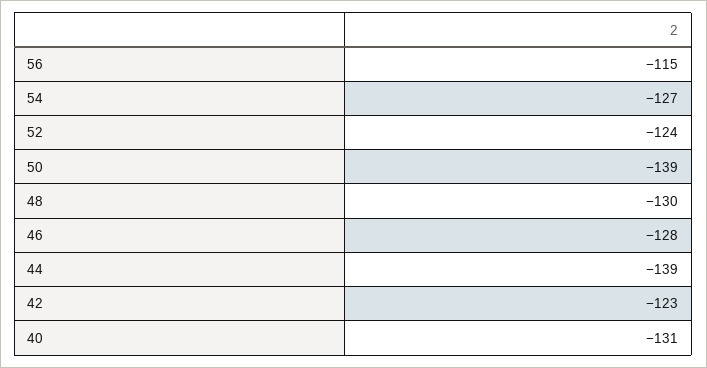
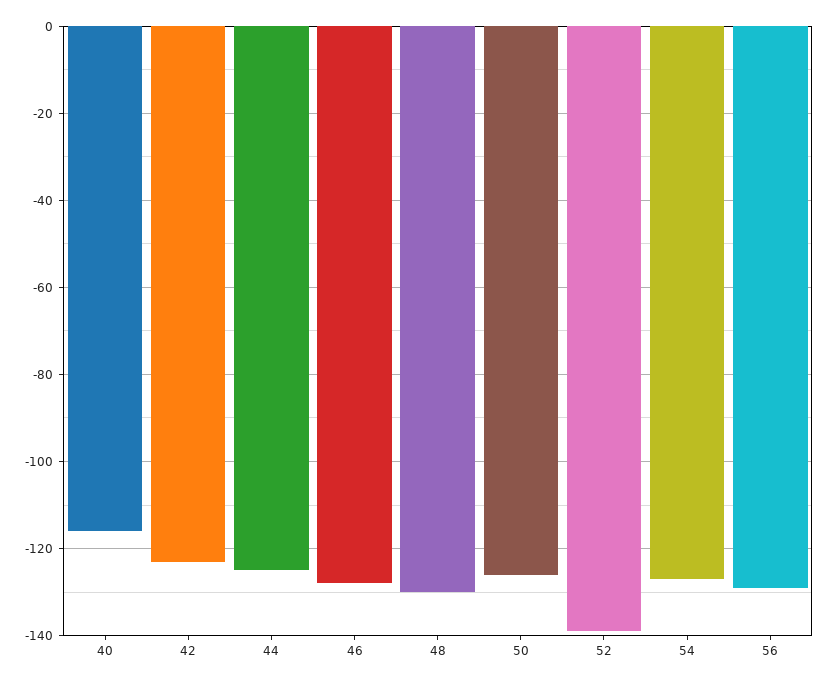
56: -115 -> -130
52: -124 -> -140
50: -139 -> -125
44: -139 -> -125
40: -131 -> -115

